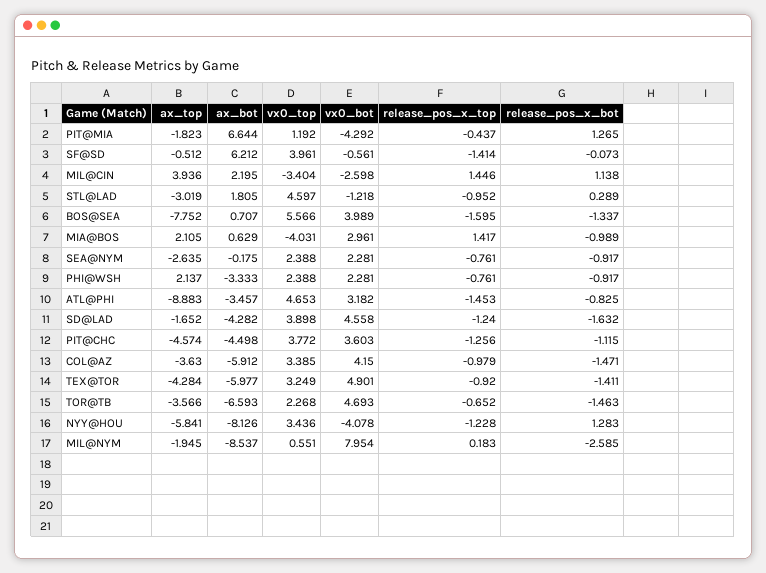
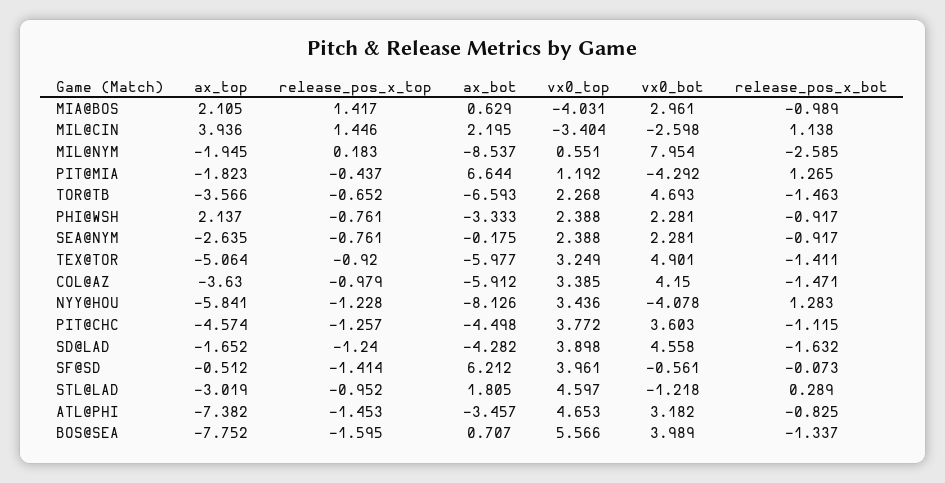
ax_top, ATL@PHI: -8.883 -> -7.382
release_pos_x_top, PIT@CHC: -1.256 -> -1.257
ax_top, TEX@TOR: -4.284 -> -5.064

